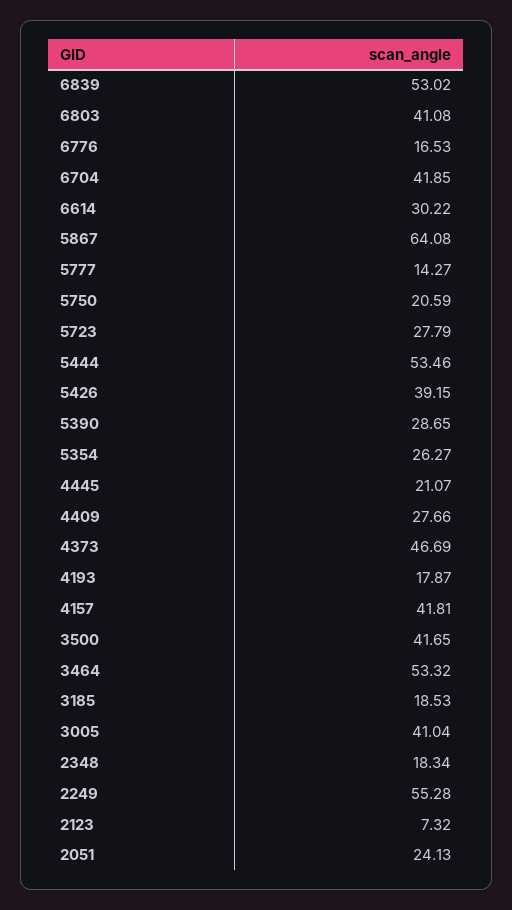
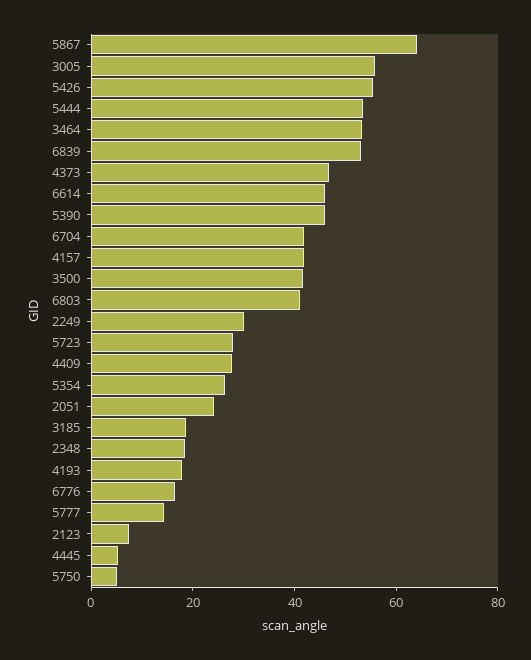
6614: 30.22 -> 45
5750: 20.59 -> 5
5426: 39.15 -> 55
5390: 28.65 -> 45
4445: 21.07 -> 5
3005: 41.04 -> 55
2249: 55.28 -> 30

